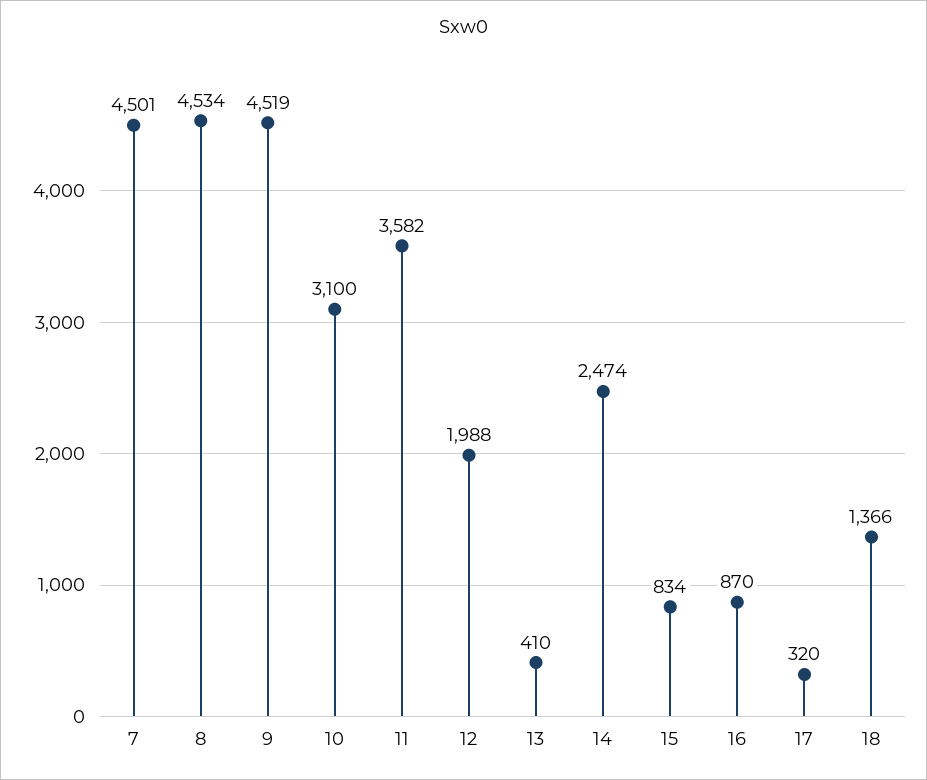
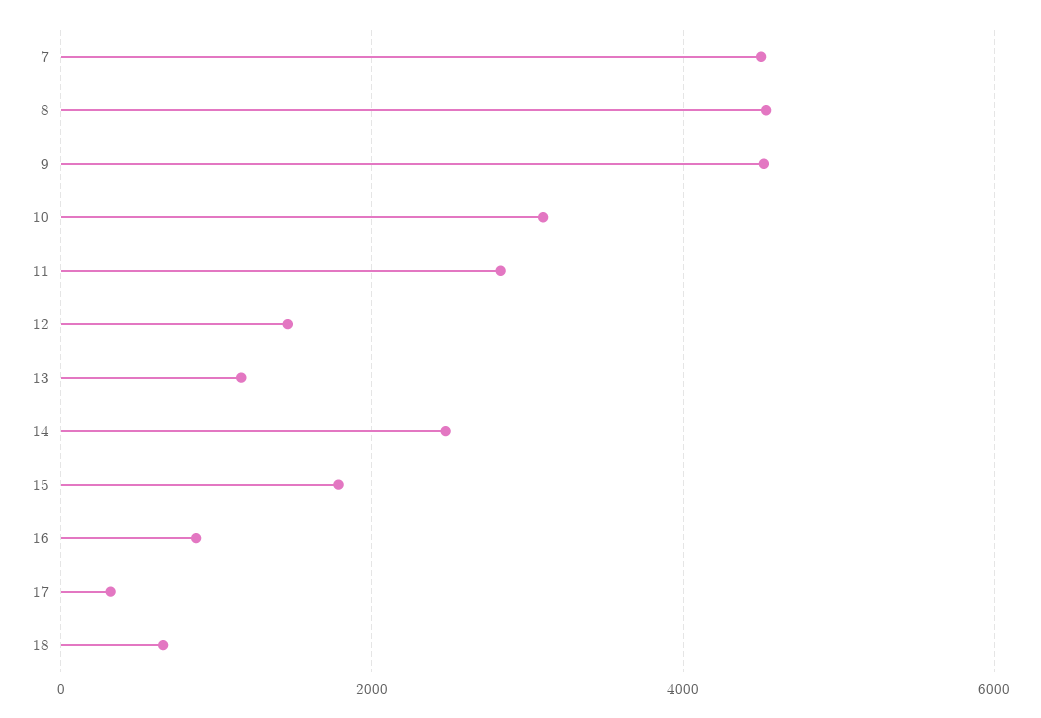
11: 3582 -> 2800
12: 1988 -> 1400
13: 410 -> 1200
15: 834 -> 1800
18: 1366 -> 600

